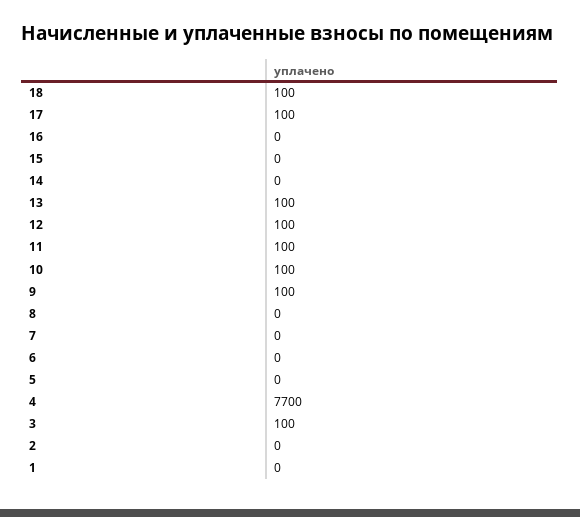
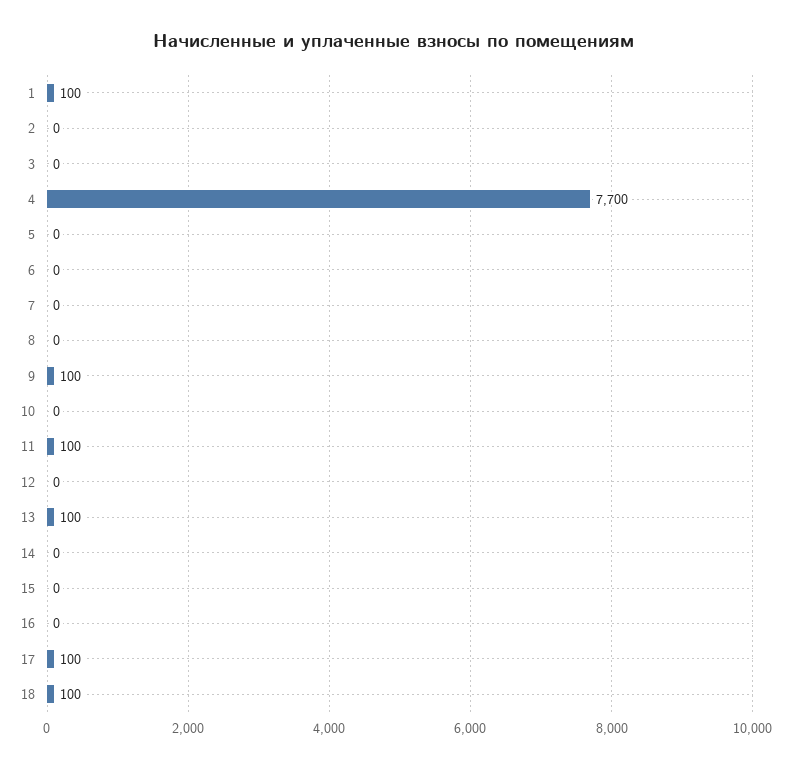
12: 100 -> 0
10: 100 -> 0
3: 100 -> 0
1: 0 -> 100

